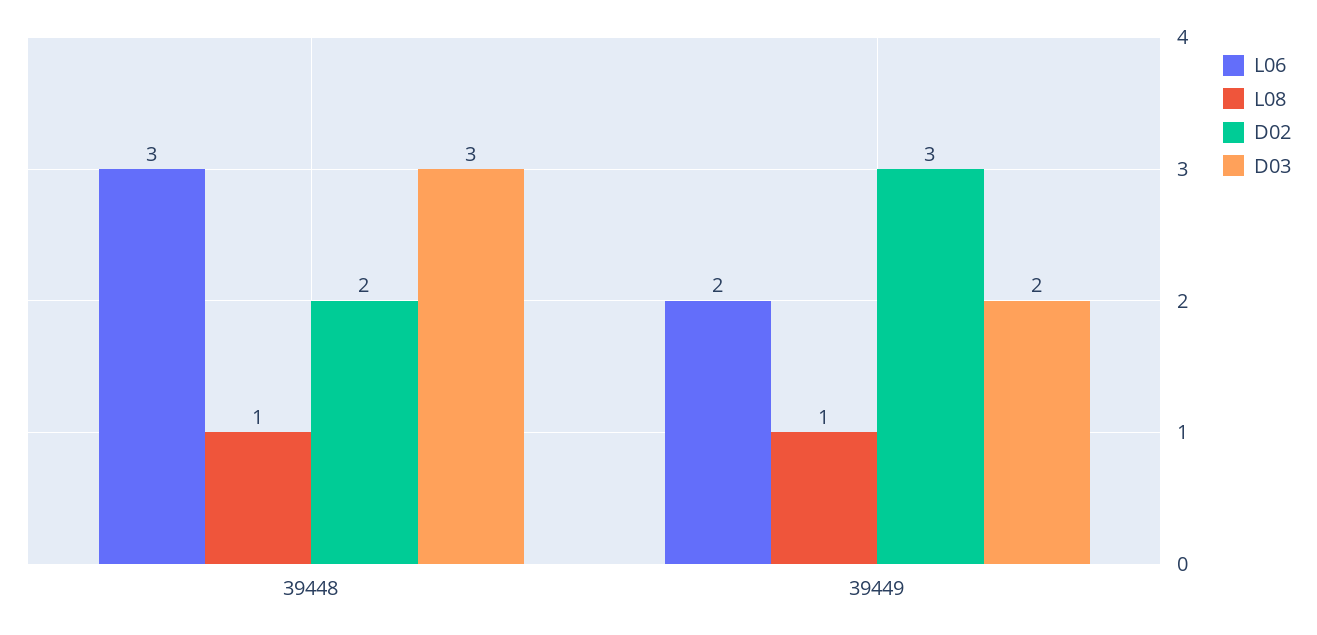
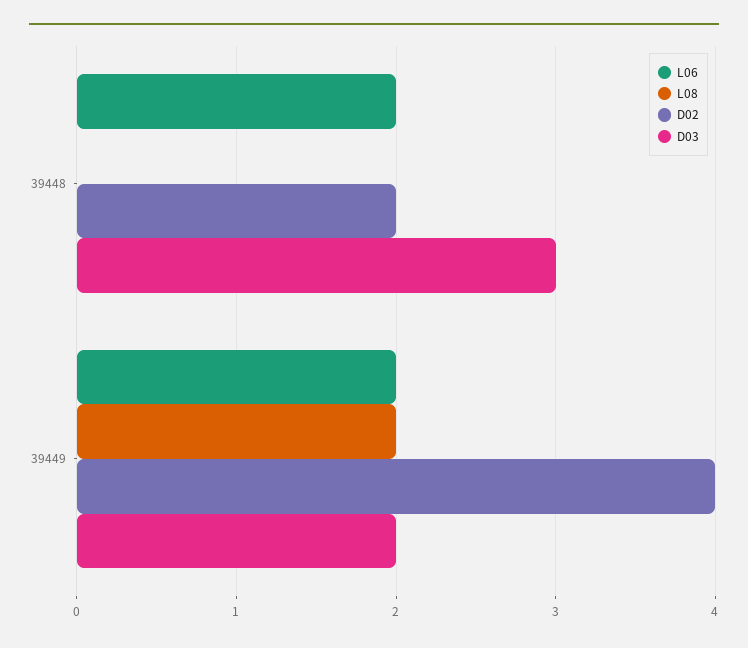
L06, 39448: 3 -> 2
L08, 39448: 1 -> 0
L08, 39449: 1 -> 2
D02, 39449: 3 -> 4

